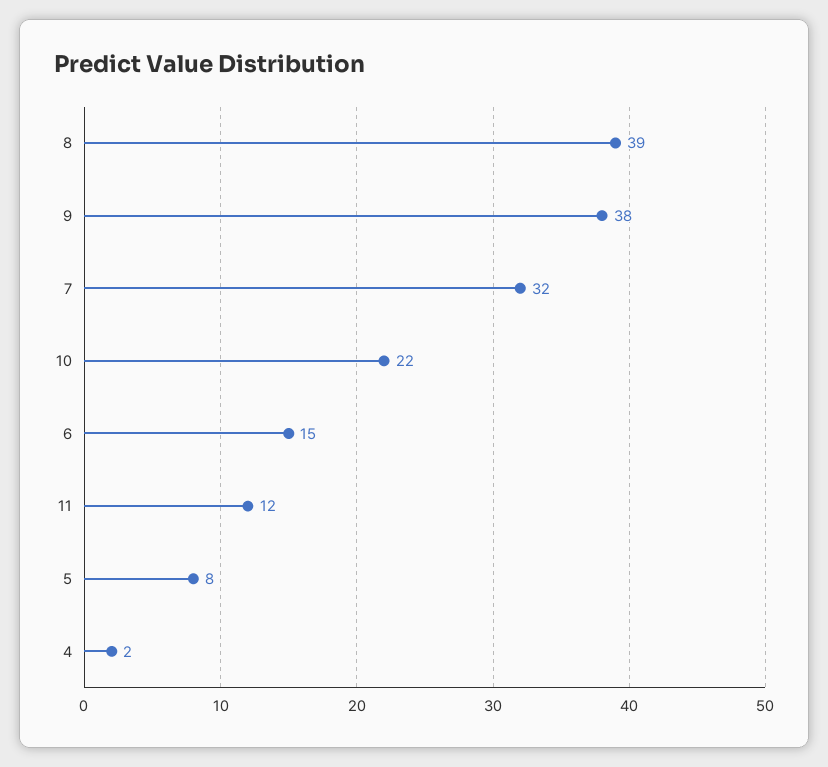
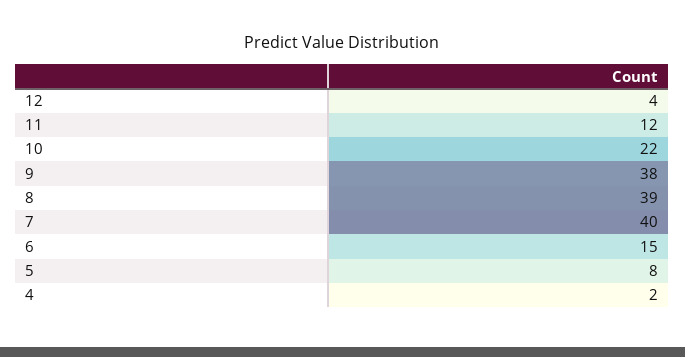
7: 32 -> 40
12: none -> 4

